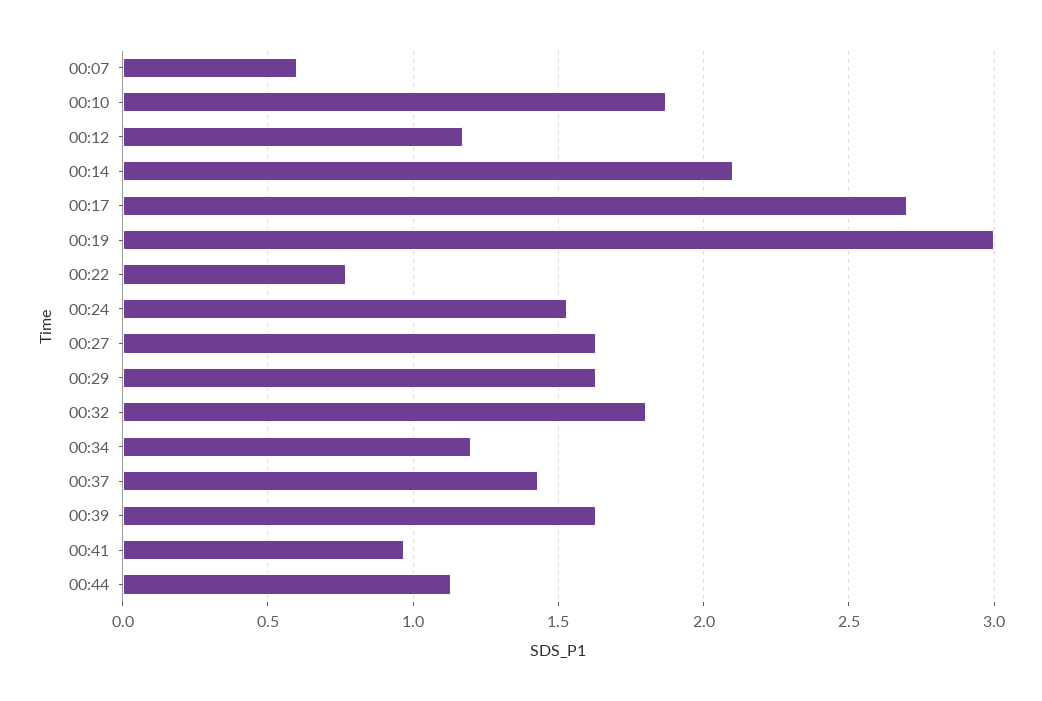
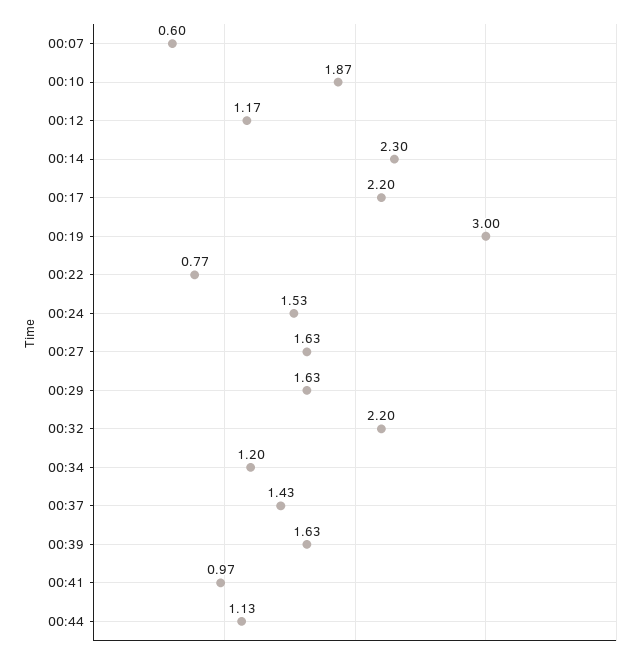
00:14: 2.1 -> 2.3
00:17: 2.7 -> 2.2
00:32: 1.8 -> 2.2

